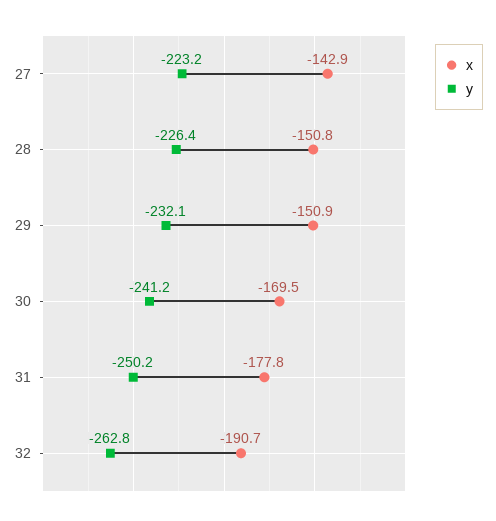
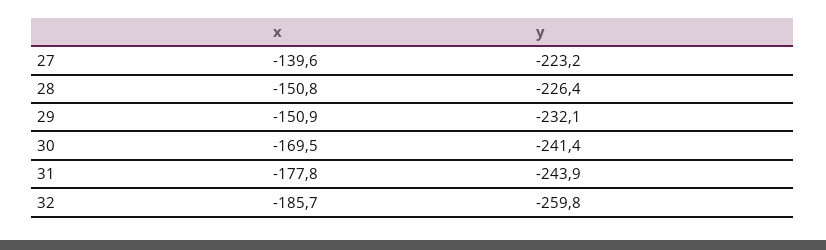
x, 27: -142.9 -> -139.6
y, 30: -241.2 -> -241.4
y, 31: -250.2 -> -243.9
x, 32: -190.7 -> -185.7
y, 32: -262.8 -> -259.8

